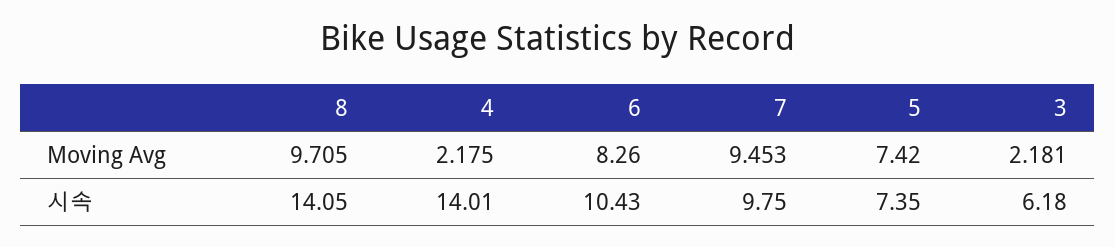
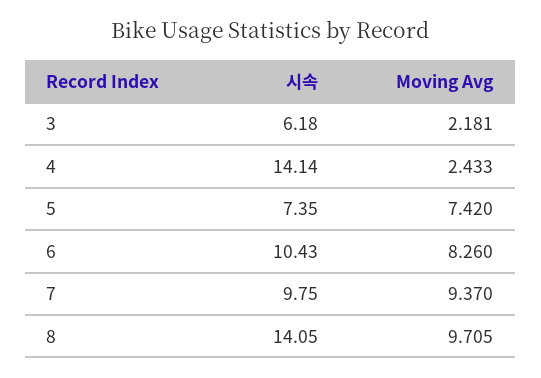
4, Moving Avg: 2.175 -> 2.433
7, Moving Avg: 9.453 -> 9.37
4, 시속: 14.01 -> 14.14

